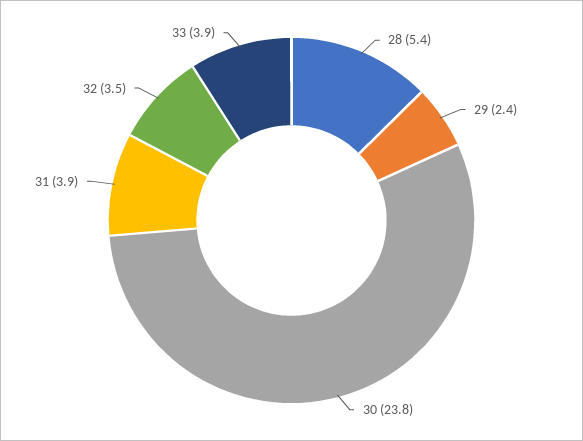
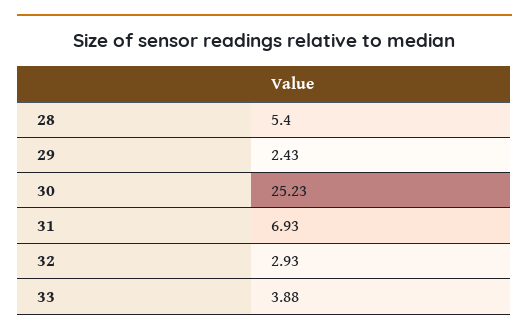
30: 23.8 -> 25.23
31: 3.9 -> 6.93
32: 3.5 -> 2.93

